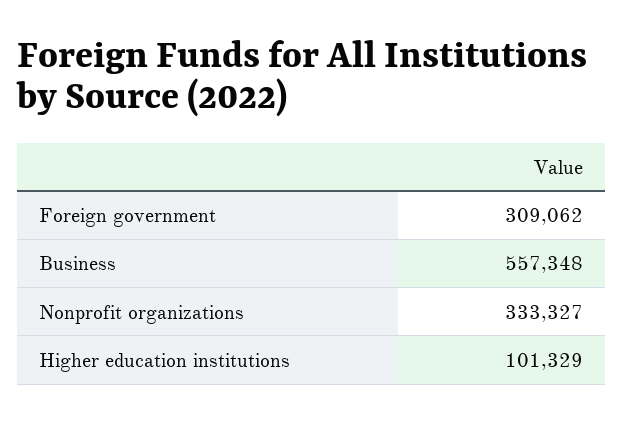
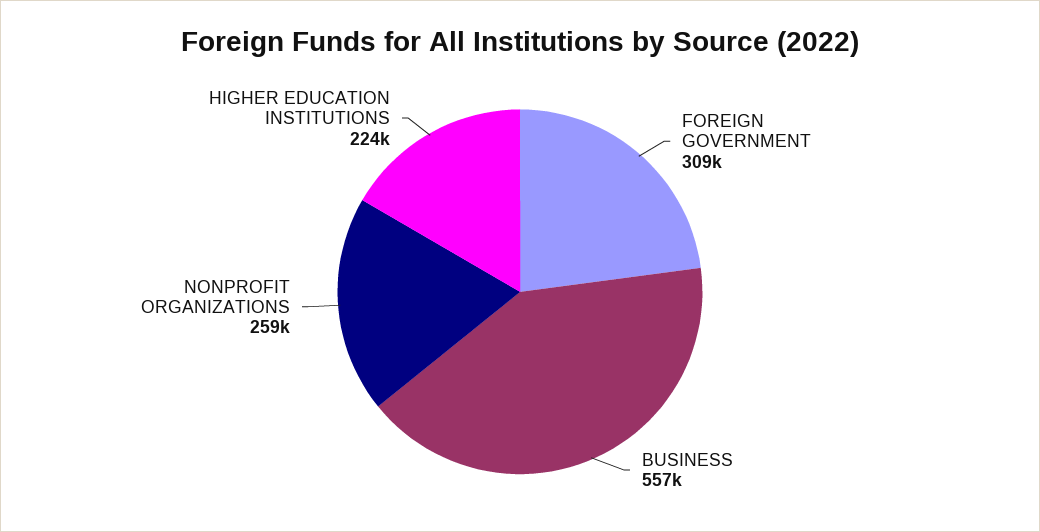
Nonprofit organizations: 333327 -> 259000
Higher education institutions: 101329 -> 224000

